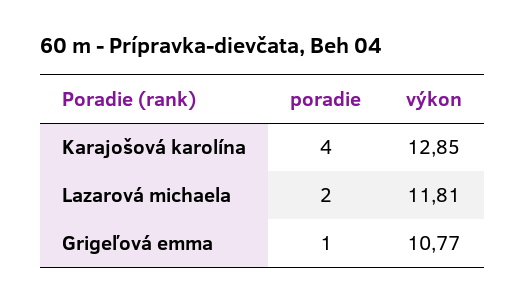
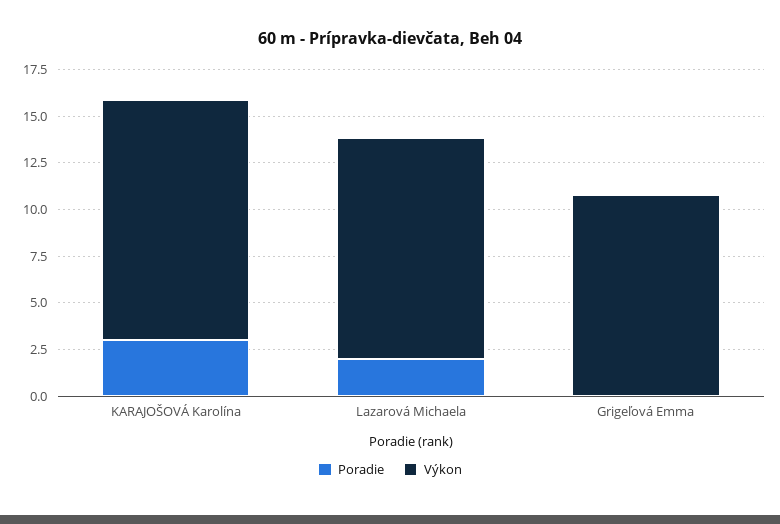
poradie, Karajošová karolína: 4 -> 3
poradie, Grigeľová emma: 1 -> 0

